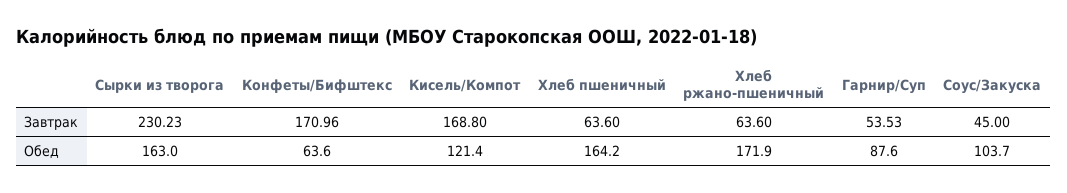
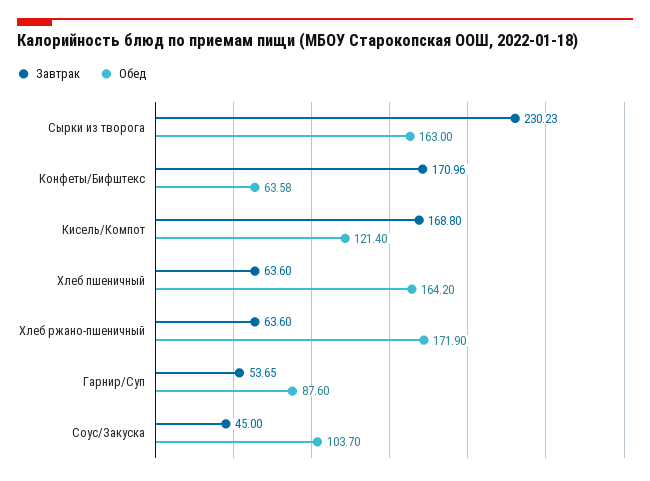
Завтрак, Гарнир/Суп: 53.53 -> 53.65
Обед, Конфеты/Бифштекс: 63.6 -> 63.58

